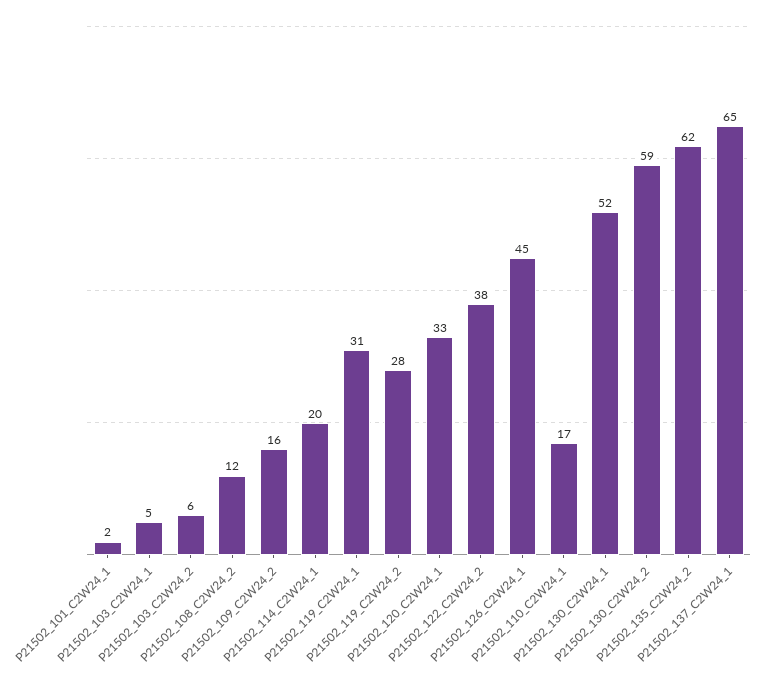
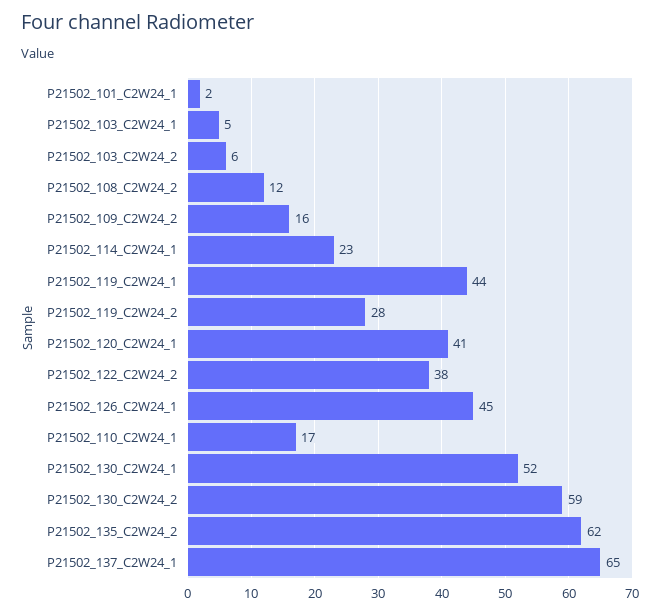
P21502_114_C2W24_1: 20 -> 23
P21502_119_C2W24_1: 31 -> 44
P21502_120_C2W24_1: 33 -> 41

